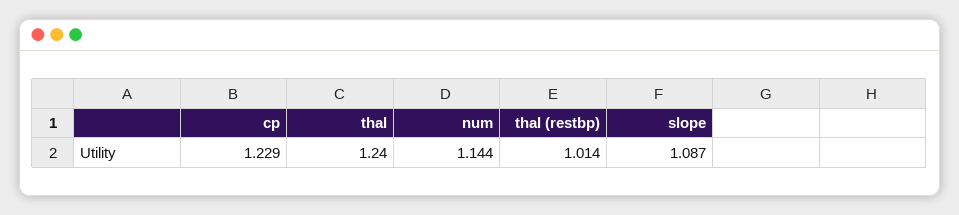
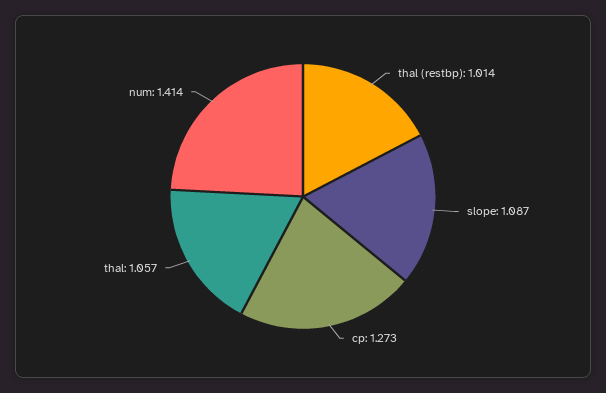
cp: 1.229 -> 1.273
thal: 1.24 -> 1.057
num: 1.144 -> 1.414

